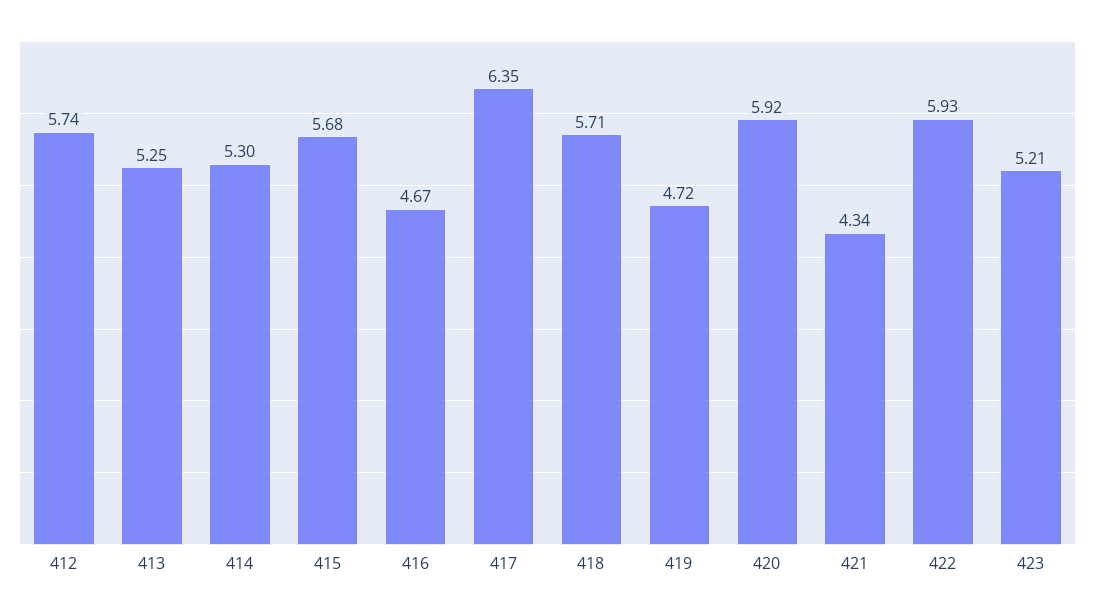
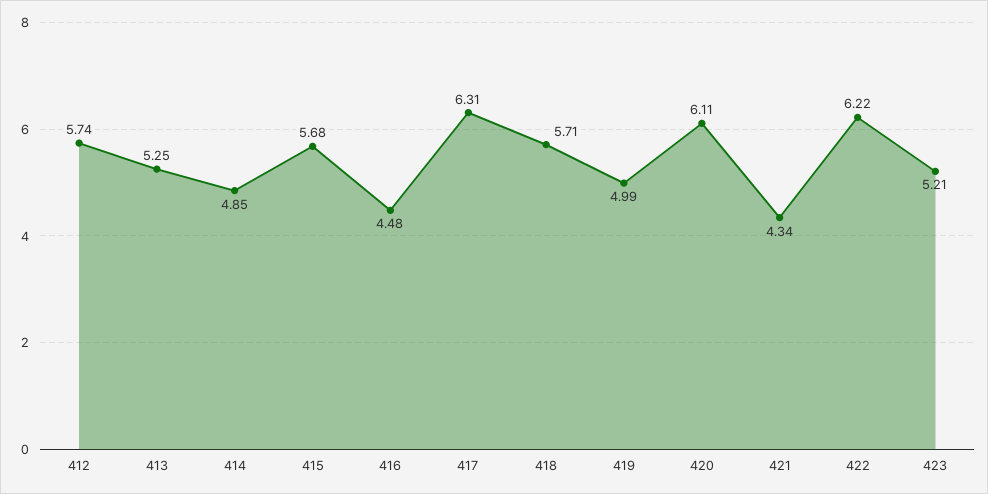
414: 5.3 -> 4.85
416: 4.67 -> 4.48
417: 6.35 -> 6.31
419: 4.72 -> 4.99
420: 5.92 -> 6.11
422: 5.93 -> 6.22

